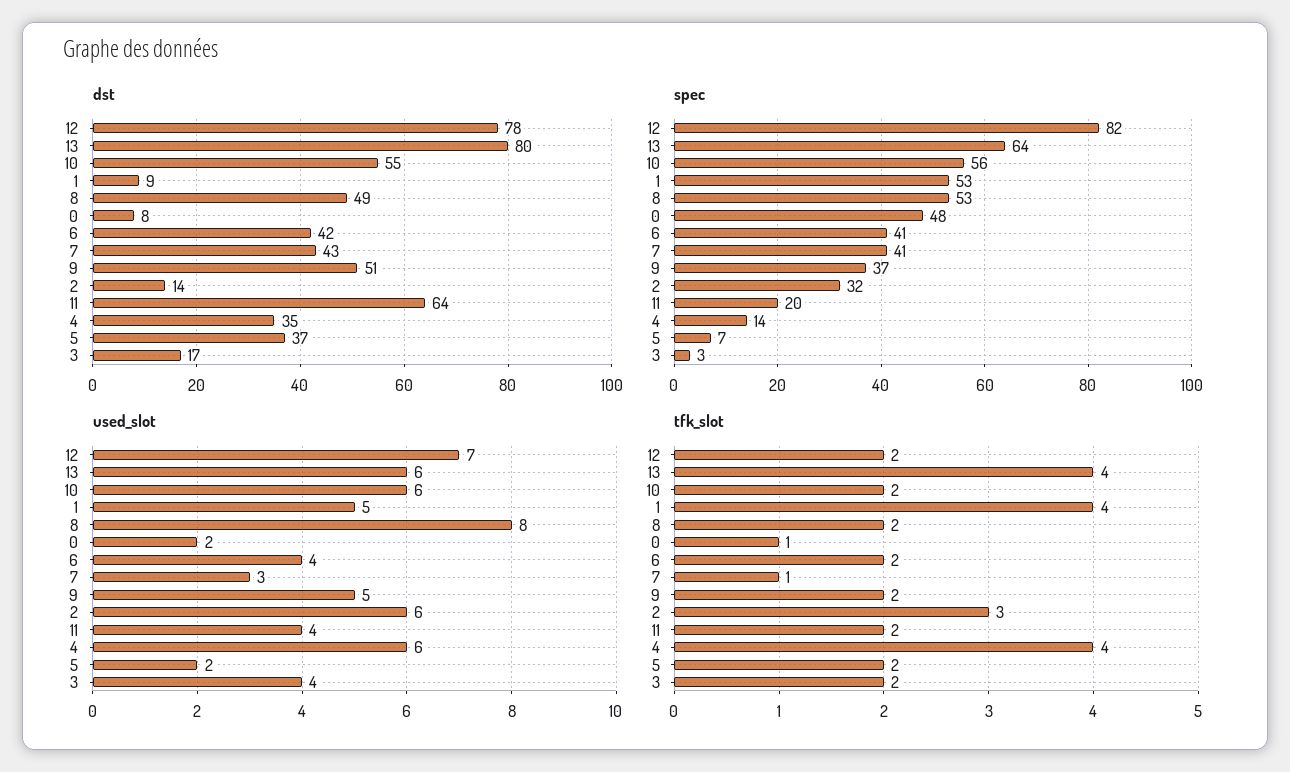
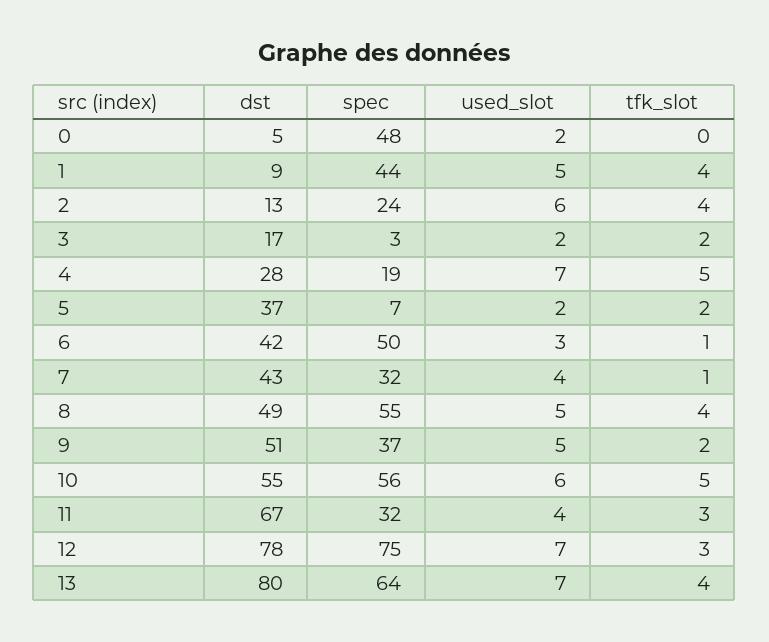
dst, 0: 8 -> 5
dst, 2: 14 -> 13
dst, 11: 64 -> 67
dst, 4: 35 -> 28
spec, 12: 82 -> 75
spec, 1: 53 -> 44
spec, 8: 53 -> 55
spec, 6: 41 -> 50
spec, 7: 41 -> 32
spec, 2: 32 -> 24
spec, 11: 20 -> 32
spec, 4: 14 -> 19
used_slot, 13: 6 -> 7
used_slot, 8: 8 -> 5
used_slot, 6: 4 -> 3
used_slot, 7: 3 -> 4
used_slot, 4: 6 -> 7
used_slot, 3: 4 -> 2
tfk_slot, 12: 2 -> 3
tfk_slot, 10: 2 -> 5
tfk_slot, 8: 2 -> 4
tfk_slot, 0: 1 -> 0
tfk_slot, 6: 2 -> 1
tfk_slot, 2: 3 -> 4
tfk_slot, 11: 2 -> 3
tfk_slot, 4: 4 -> 5

